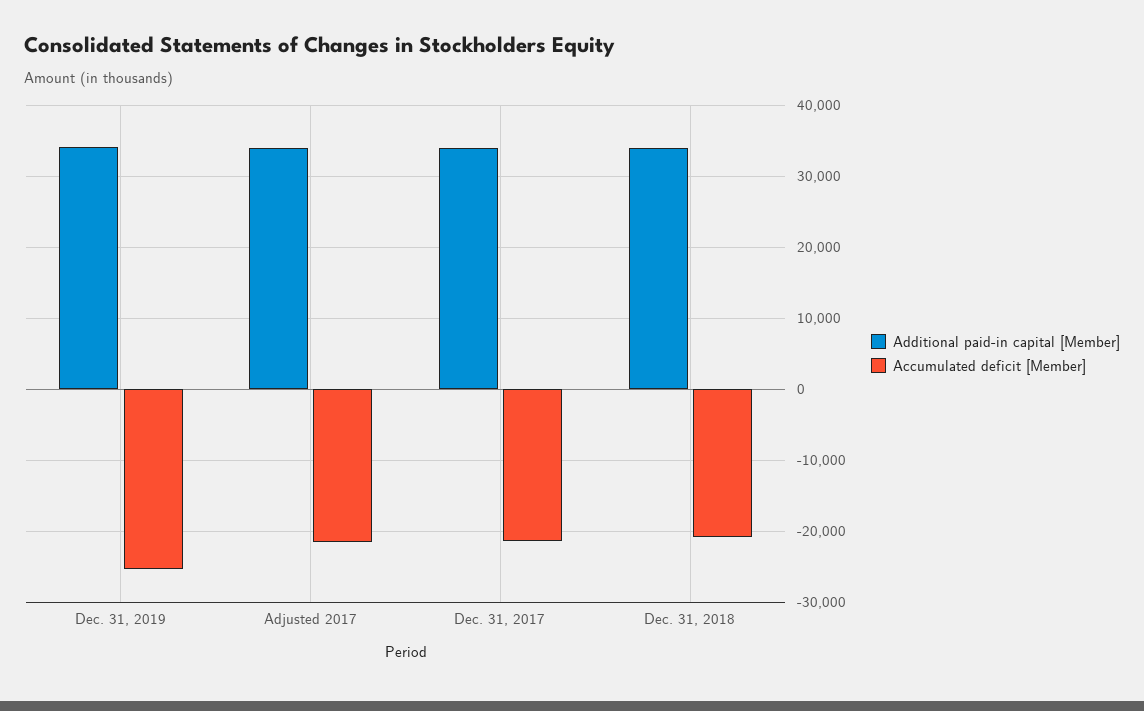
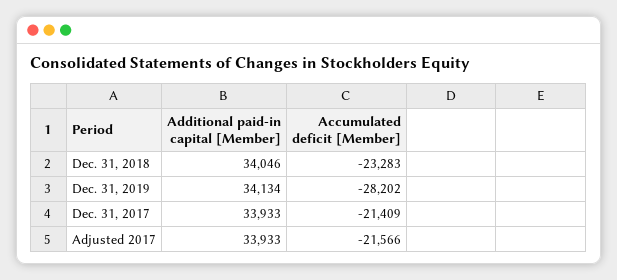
Accumulated deficit [Member], Dec. 31, 2019: -25000 -> -28202
Accumulated deficit [Member], Dec. 31, 2018: -21000 -> -23283

